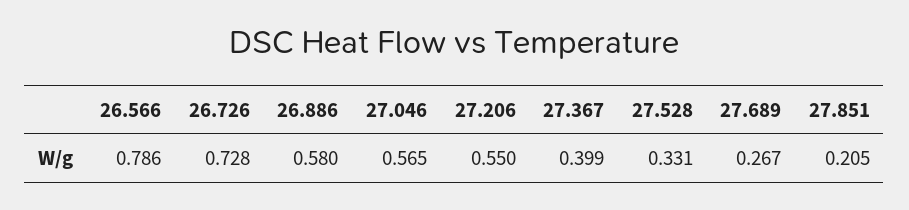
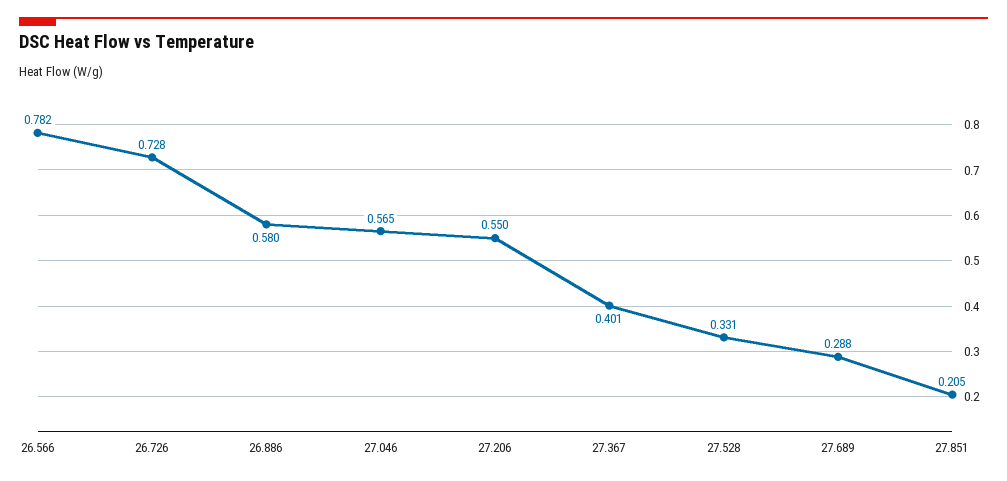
26.566: 0.786 -> 0.782
27.367: 0.399 -> 0.401
27.689: 0.267 -> 0.288

